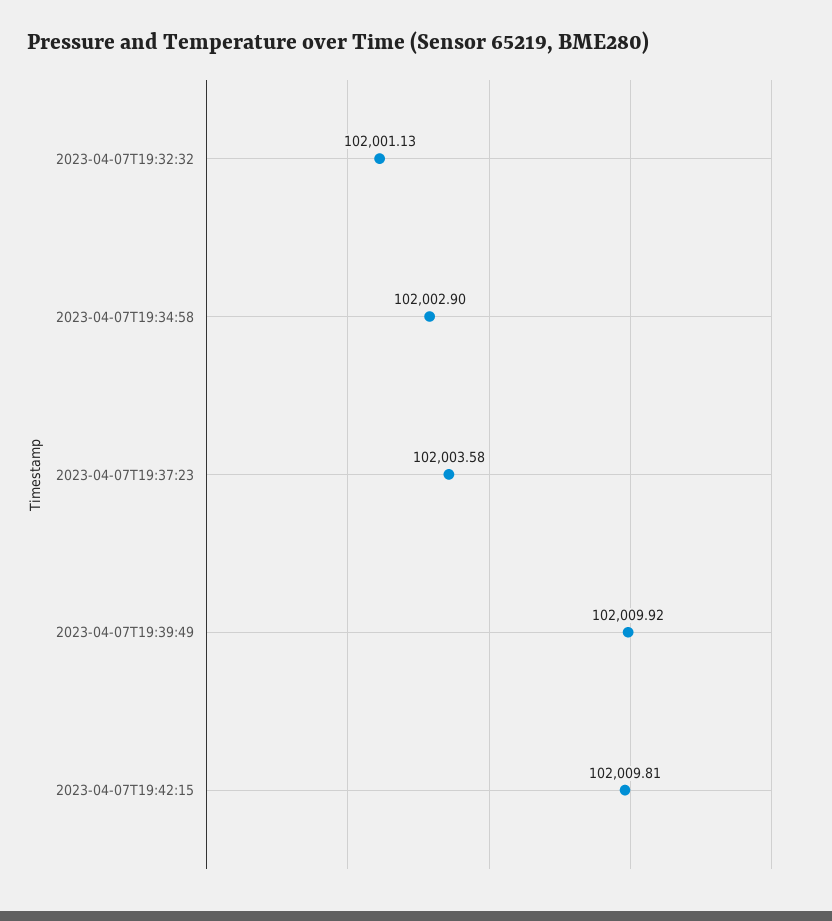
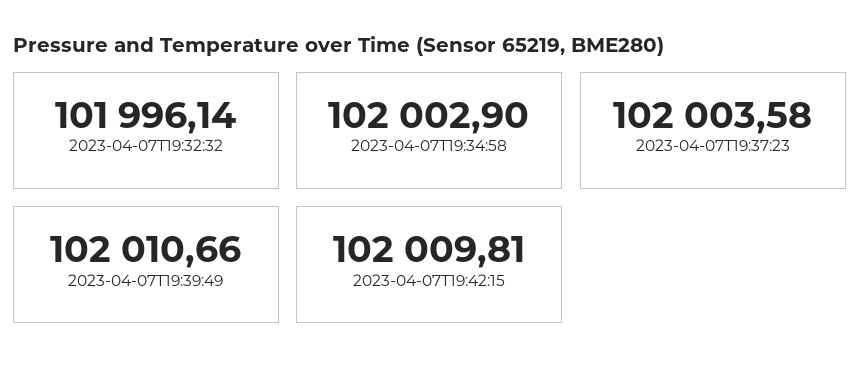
2023-04-07T19:32:32: 102001.13 -> 101996.14
2023-04-07T19:39:49: 102009.92 -> 102010.66

